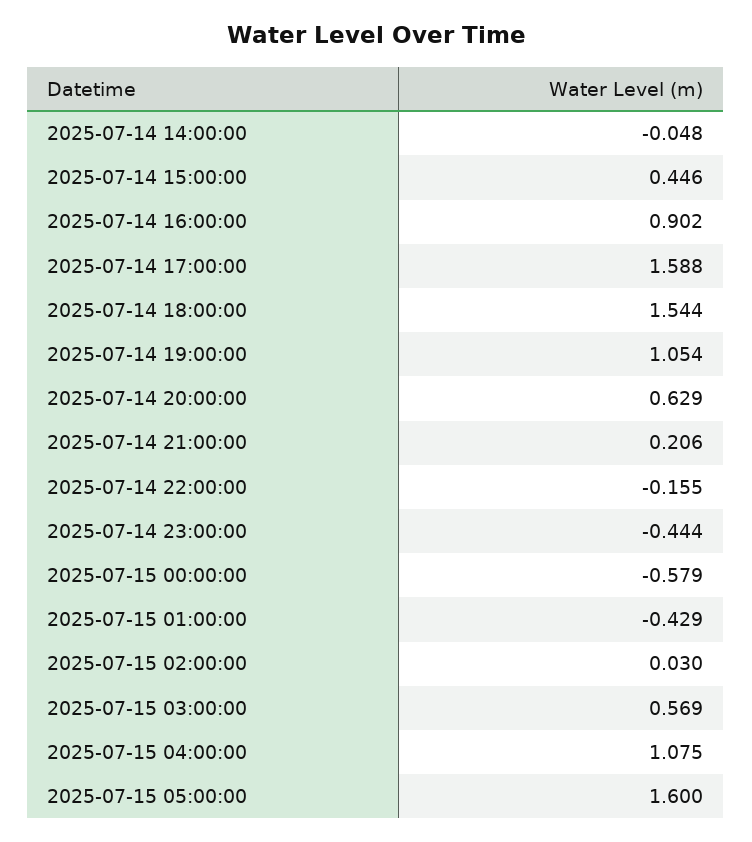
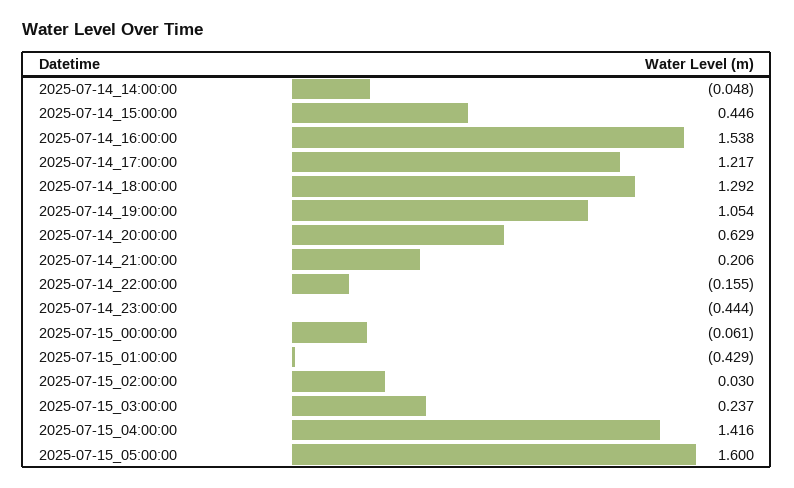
2025-07-14 16:00:00: 0.902 -> 1.538
2025-07-14 17:00:00: 1.588 -> 1.217
2025-07-14 18:00:00: 1.544 -> 1.292
2025-07-15 00:00:00: -0.579 -> -0.061
2025-07-15 03:00:00: 0.569 -> 0.237
2025-07-15 04:00:00: 1.075 -> 1.416

